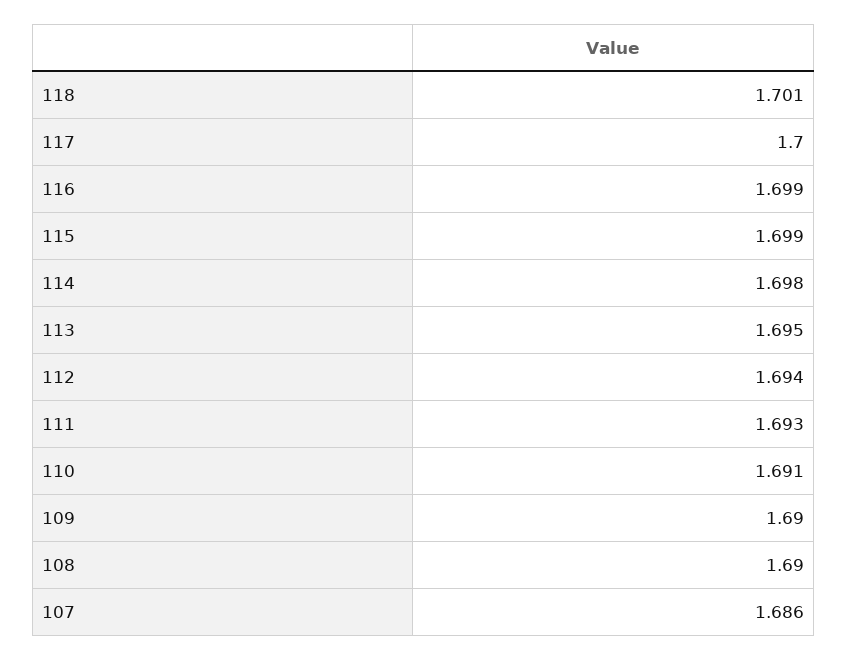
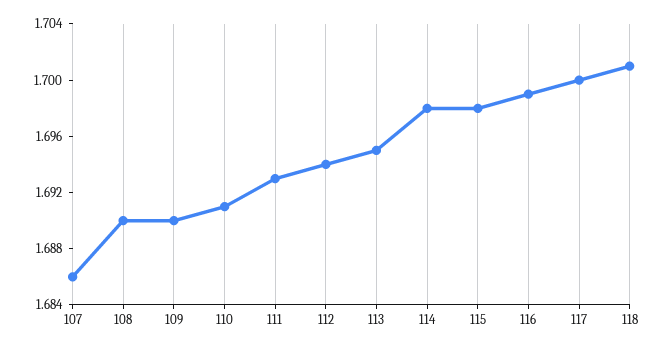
115: 1.699 -> 1.698

